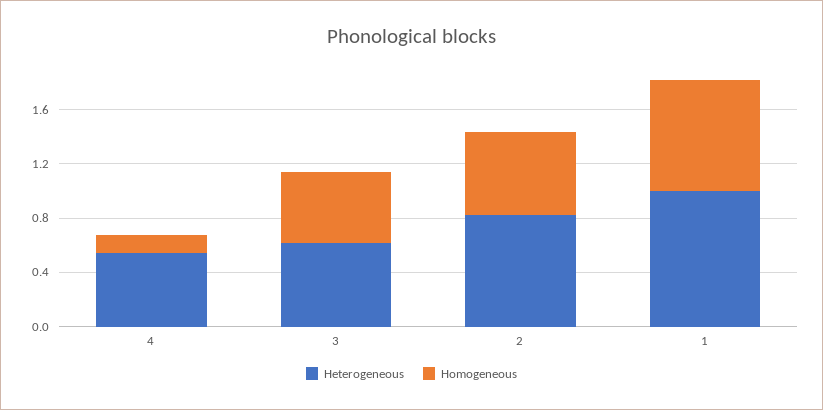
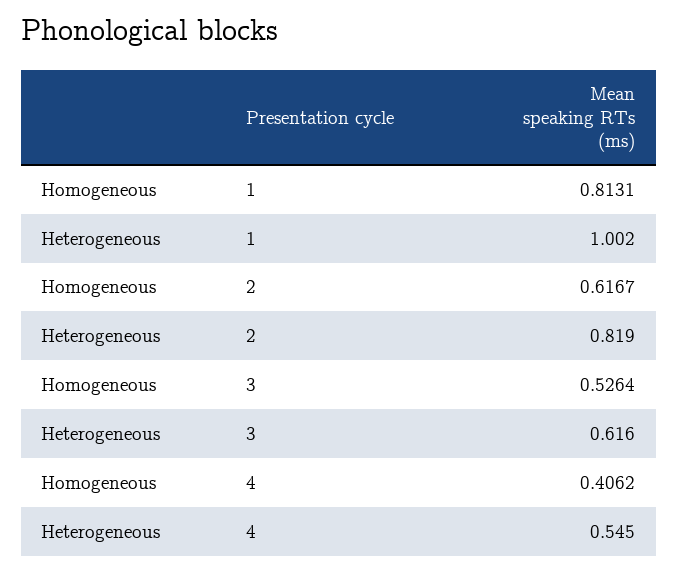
Homogeneous, 4: 0.1 -> 0.4062

